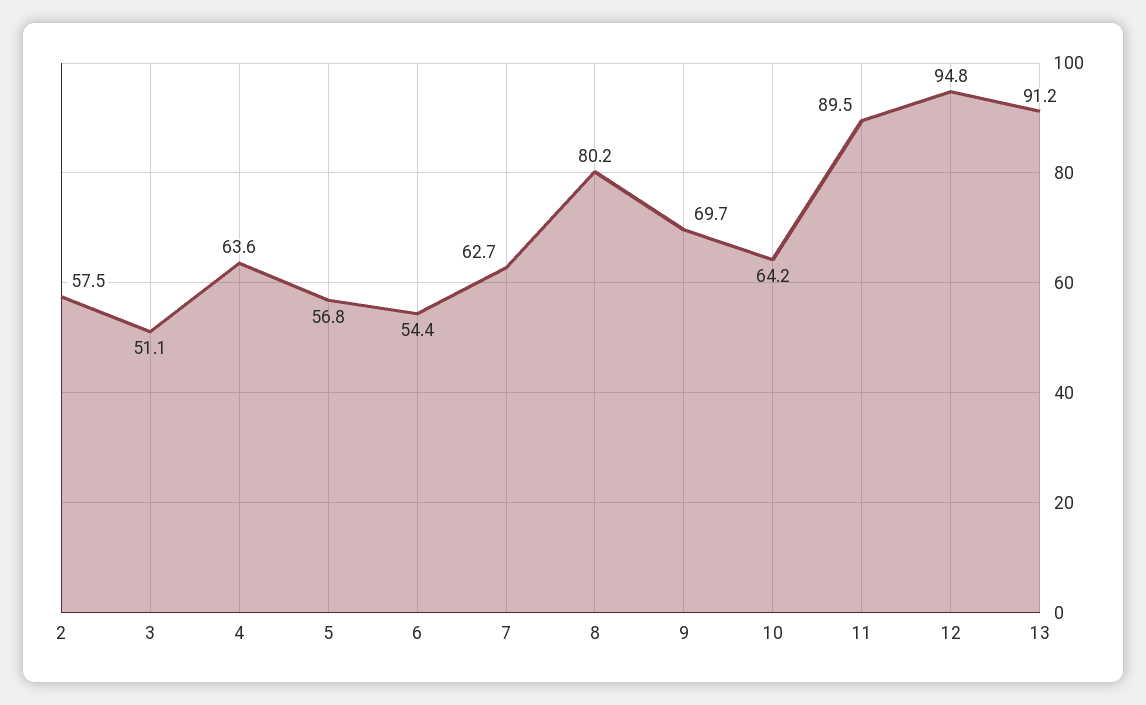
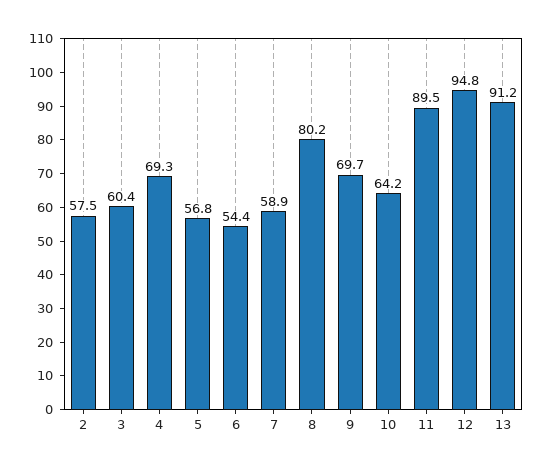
3: 51.1 -> 60.4
4: 63.6 -> 69.3
7: 62.7 -> 58.9

